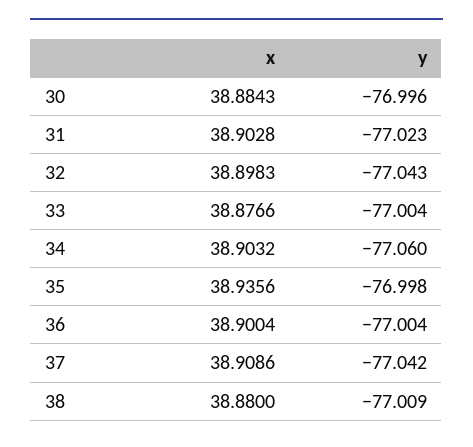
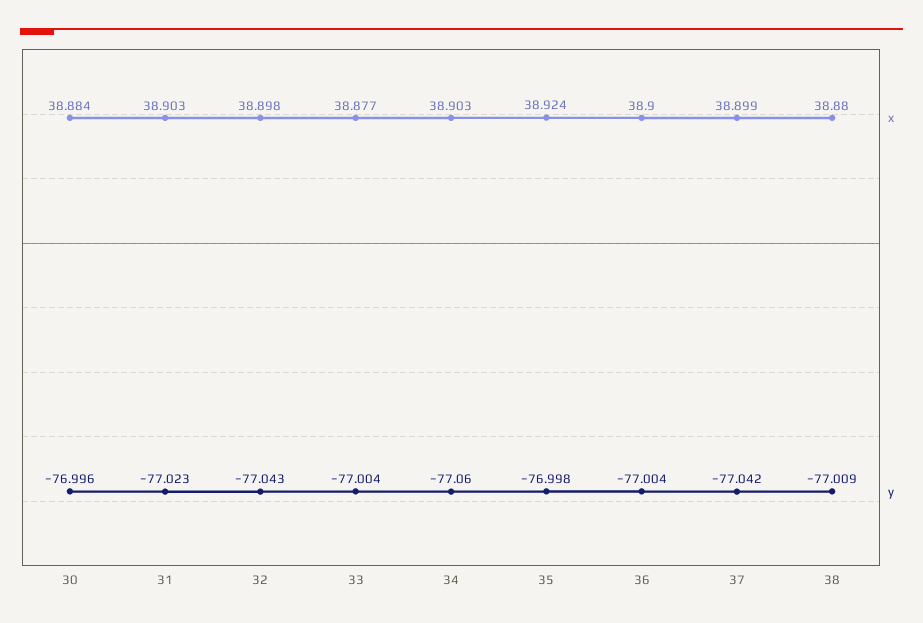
x, 35: 38.9356 -> 38.924
x, 37: 38.9086 -> 38.899

